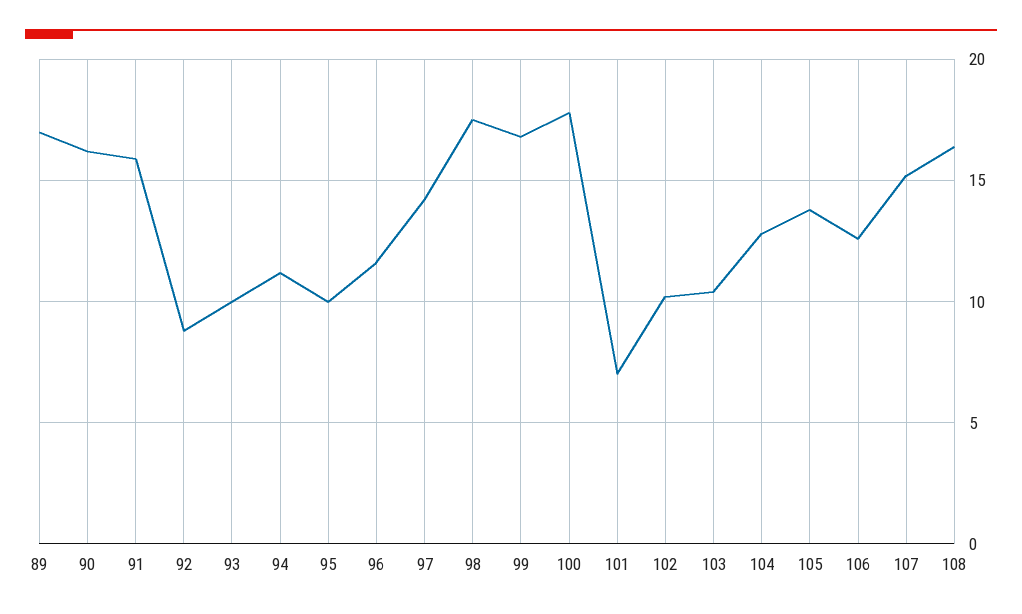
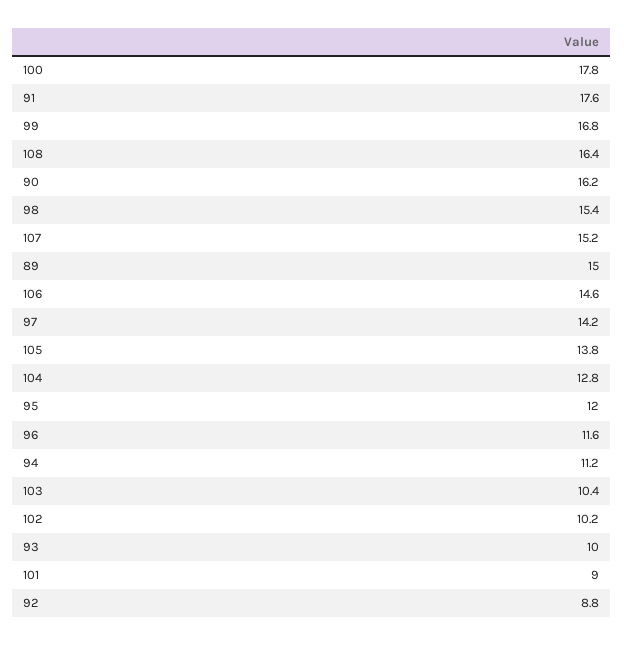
89: 17 -> 15
91: 16 -> 17.6
95: 10 -> 12
98: 17.5 -> 15.4
101: 7 -> 9
106: 12.5 -> 14.6

